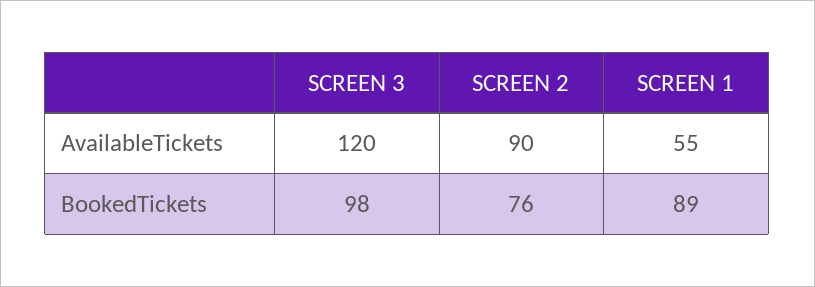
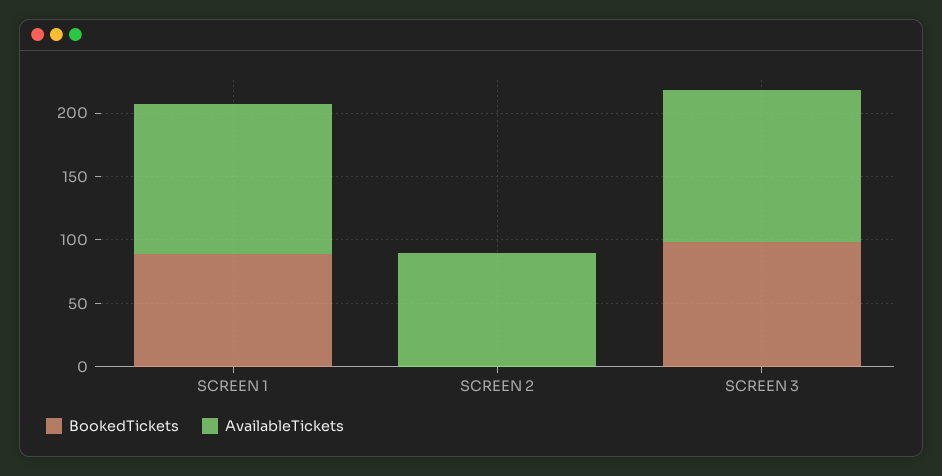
AvailableTickets, SCREEN 1: 55 -> 120
BookedTickets, SCREEN 2: 76 -> 0

